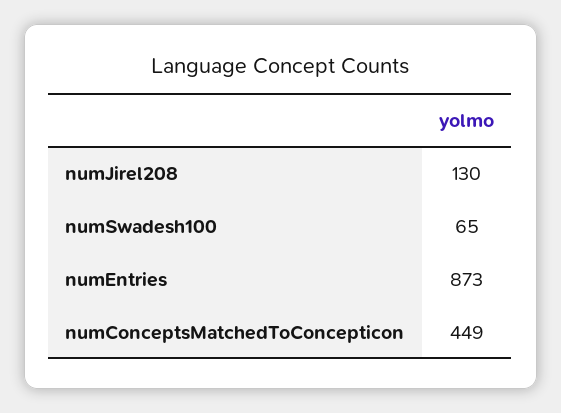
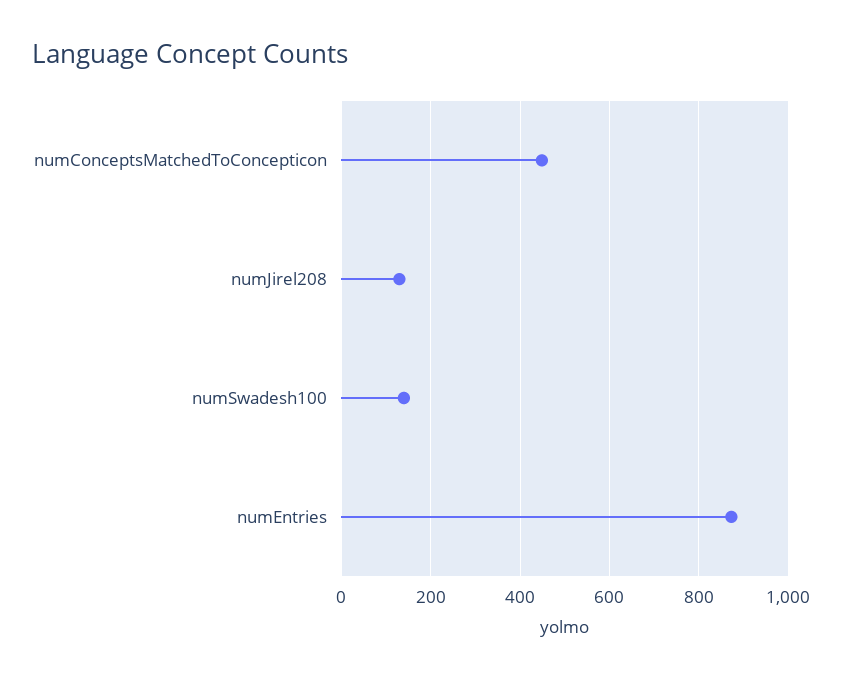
numSwadesh100: 65 -> 140

